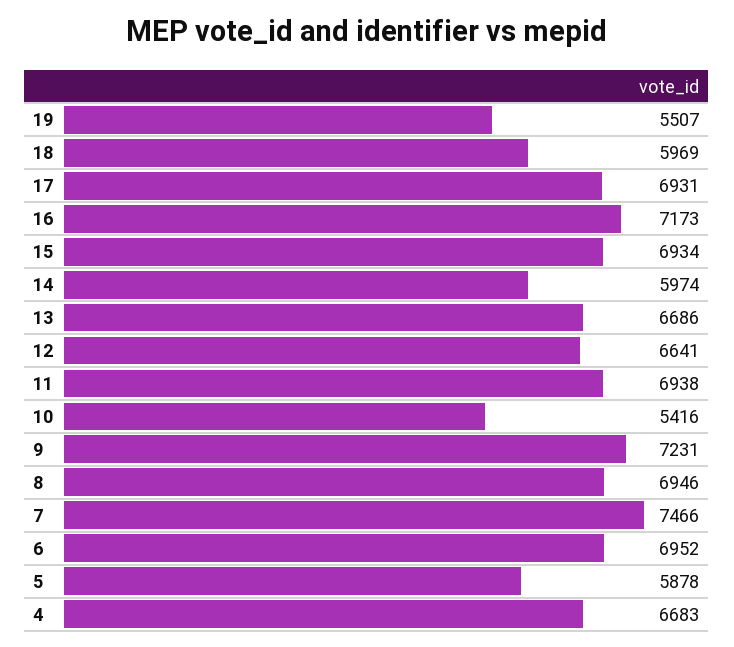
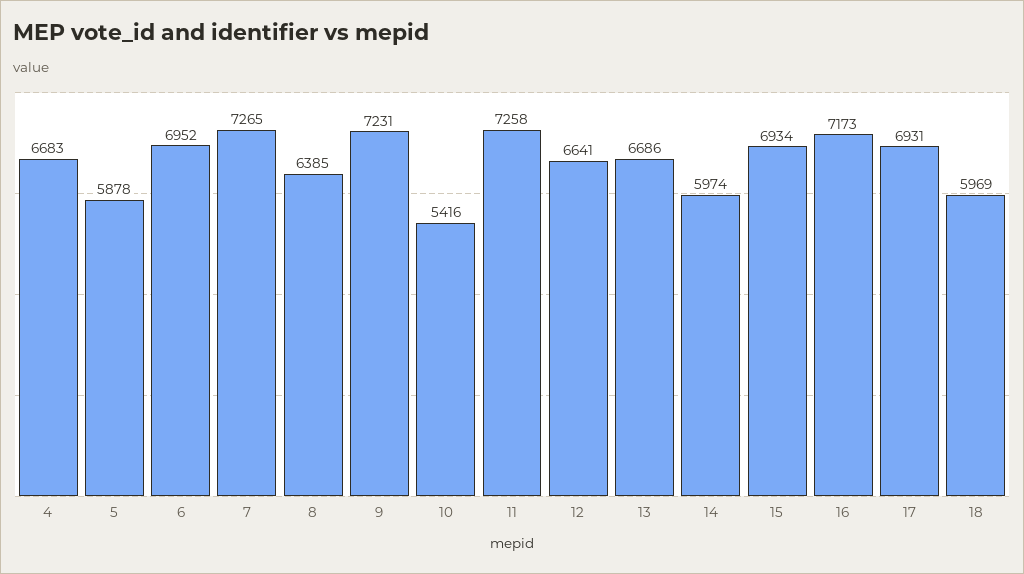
19: 5507 -> none
11: 6938 -> 7258
8: 6946 -> 6385
7: 7466 -> 7265

